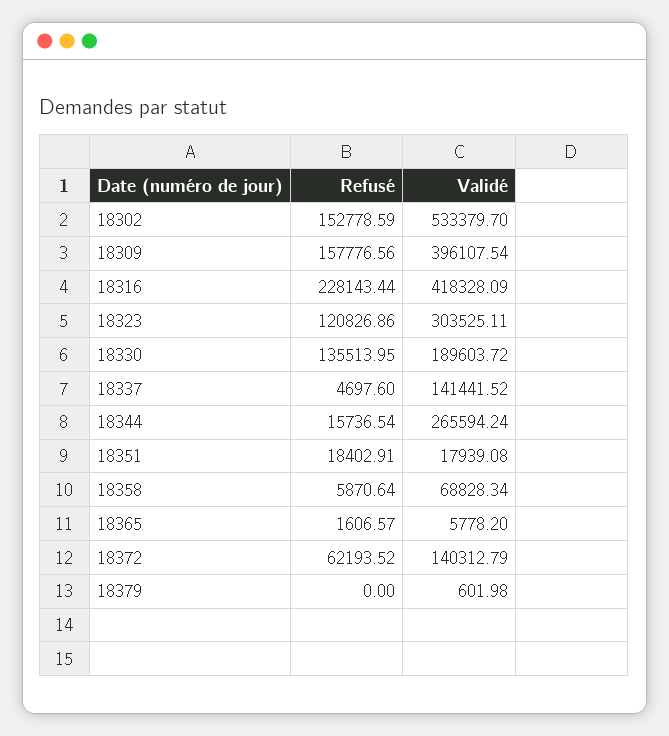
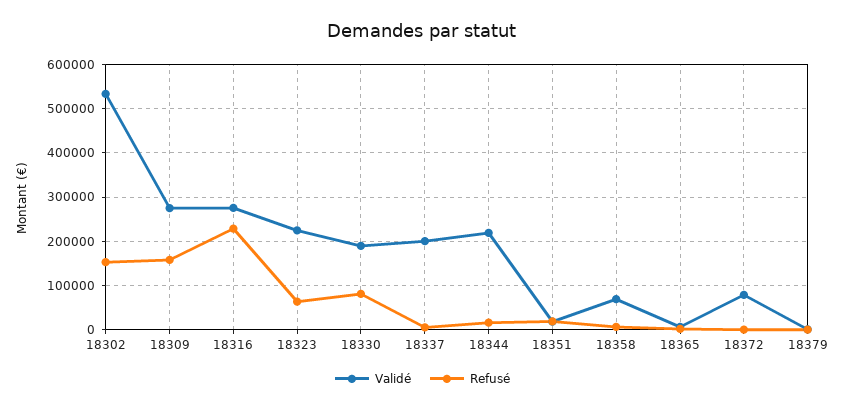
Validé, 18309: 396107.54 -> 280000
Validé, 18316: 418328.09 -> 280000
Refusé, 18323: 120826.86 -> 60000
Validé, 18323: 303525.11 -> 220000
Refusé, 18330: 135513.95 -> 80000
Validé, 18337: 141441.52 -> 200000
Validé, 18344: 265594.24 -> 220000
Refusé, 18372: 62193.52 -> 0
Validé, 18372: 140312.79 -> 80000

